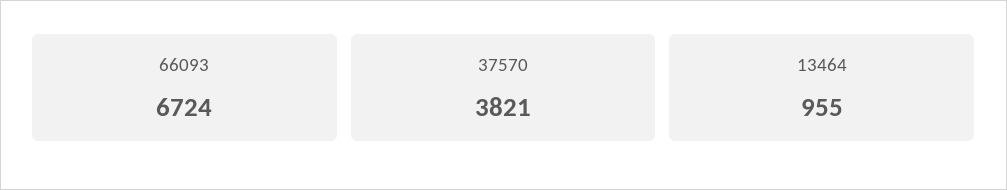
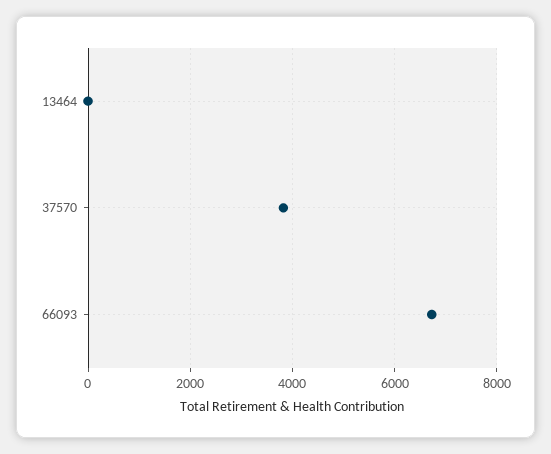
13464: 955 -> 0

